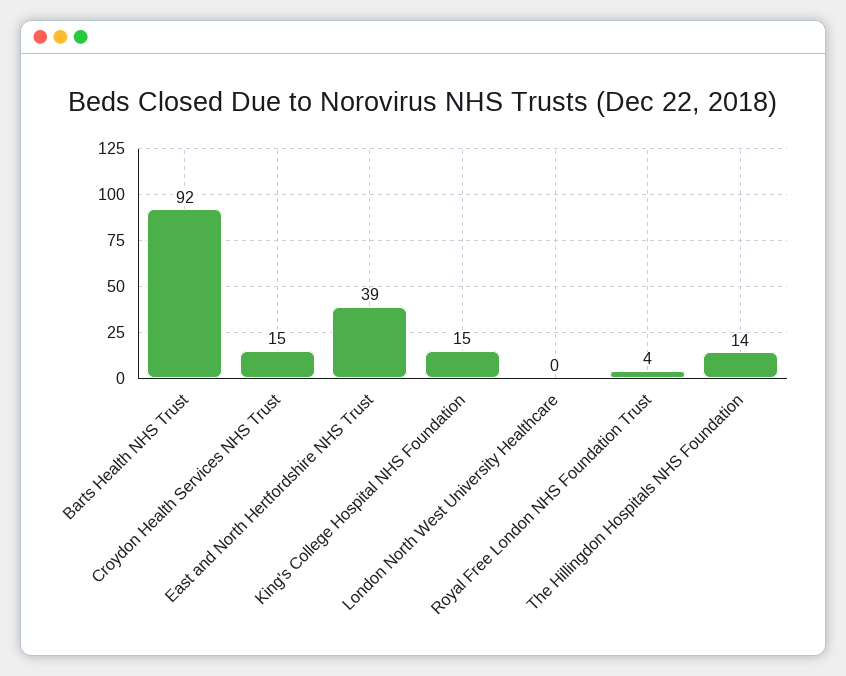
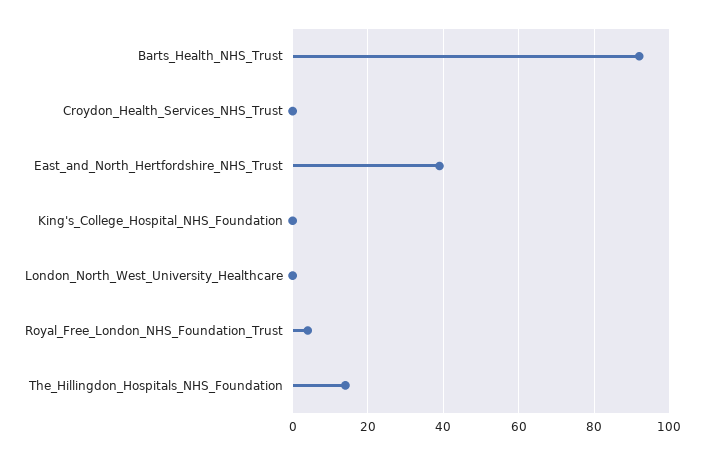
Croydon Health Services NHS Trust: 15 -> 0
King's College Hospital NHS Foundation: 15 -> 0

